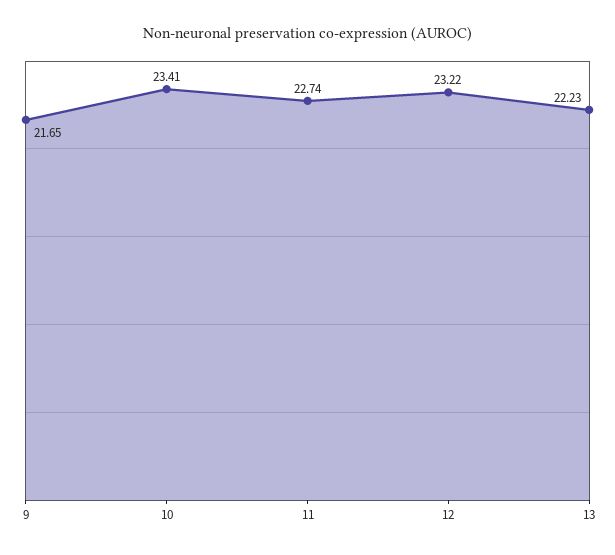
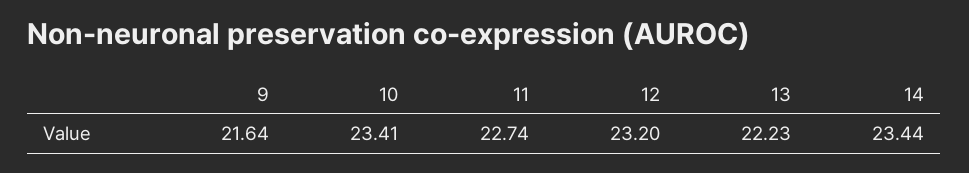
9: 21.65 -> 21.64
12: 23.22 -> 23.2
14: none -> 23.44

